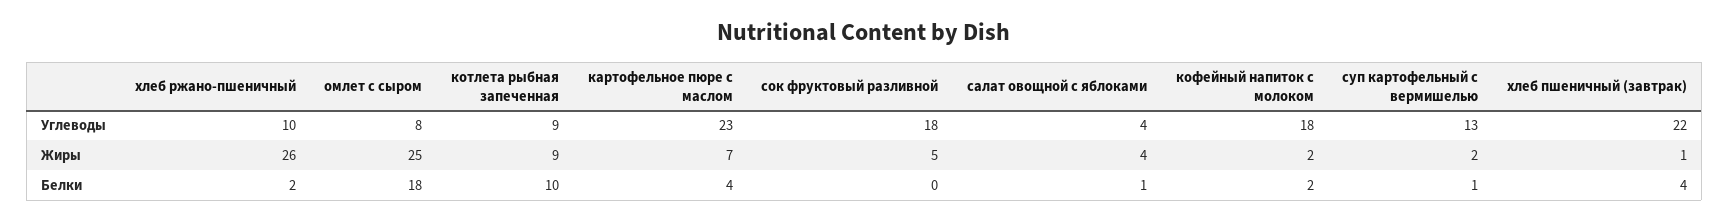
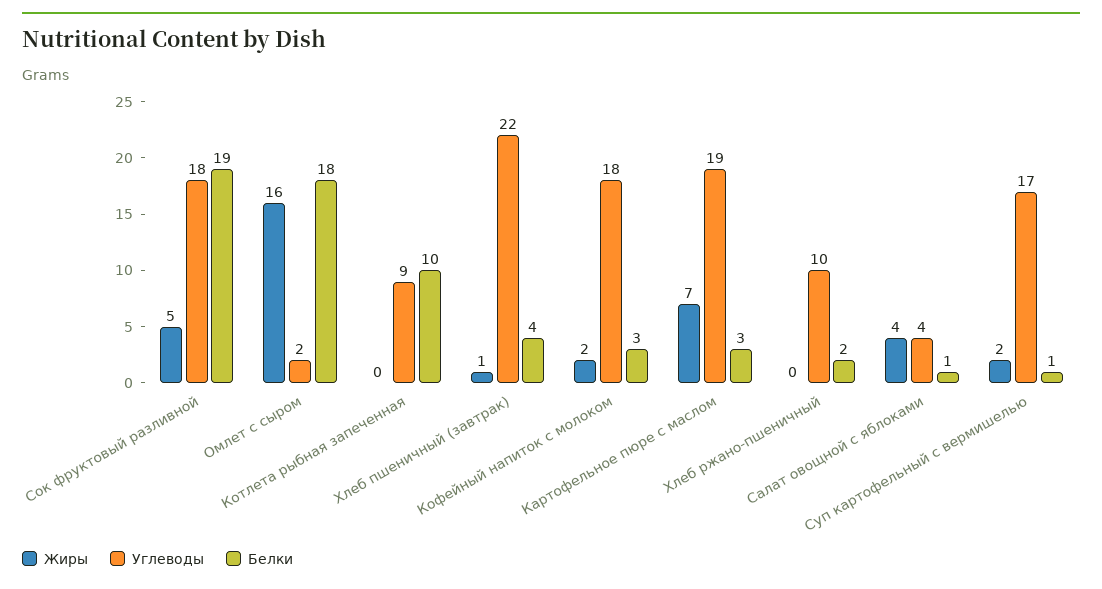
Углеводы, омлет с сыром: 8 -> 2
Углеводы, картофельное пюре с маслом: 23 -> 19
Углеводы, суп картофельный с вермишелью: 13 -> 17
Жиры, хлеб ржано-пшеничный: 26 -> 0
Жиры, омлет с сыром: 25 -> 16
Жиры, котлета рыбная запеченная: 9 -> 0
Белки, картофельное пюре с маслом: 4 -> 3
Белки, сок фруктовый разливной: 0 -> 19
Белки, кофейный напиток с молоком: 2 -> 3

